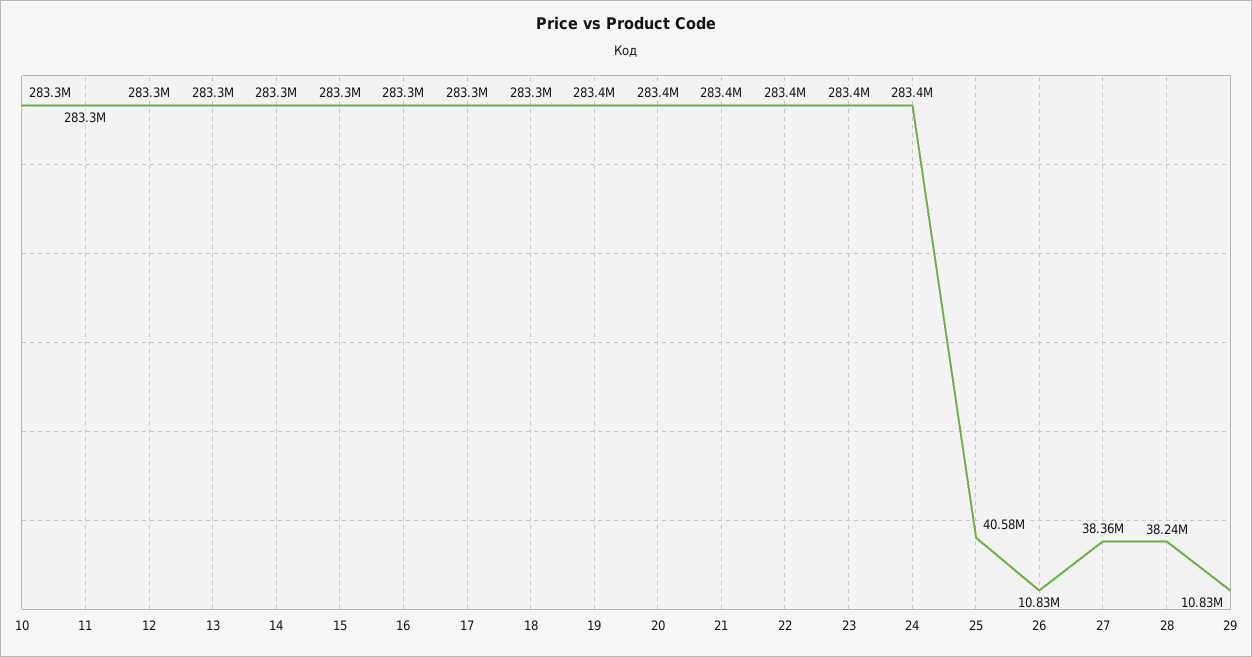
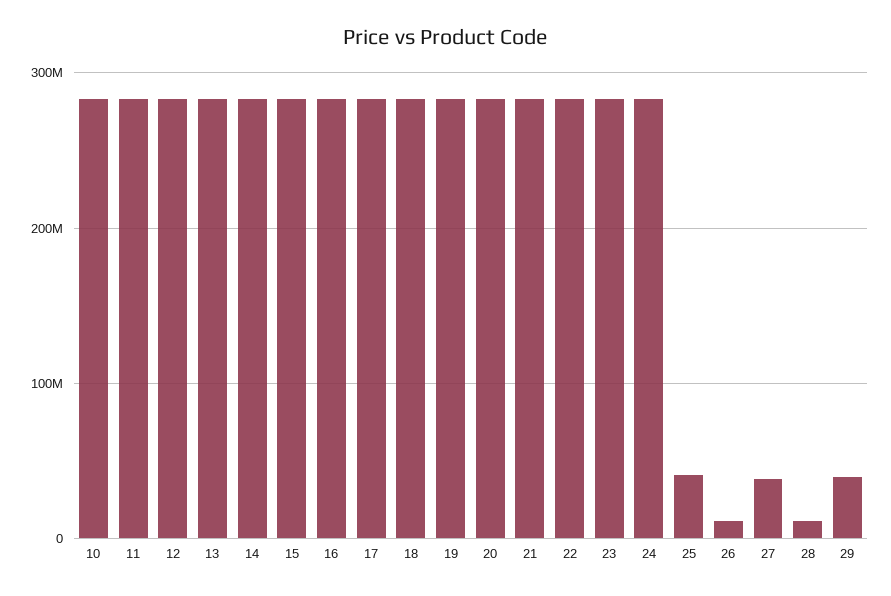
28: 38240000 -> 10000000
29: 10830000 -> 40000000

